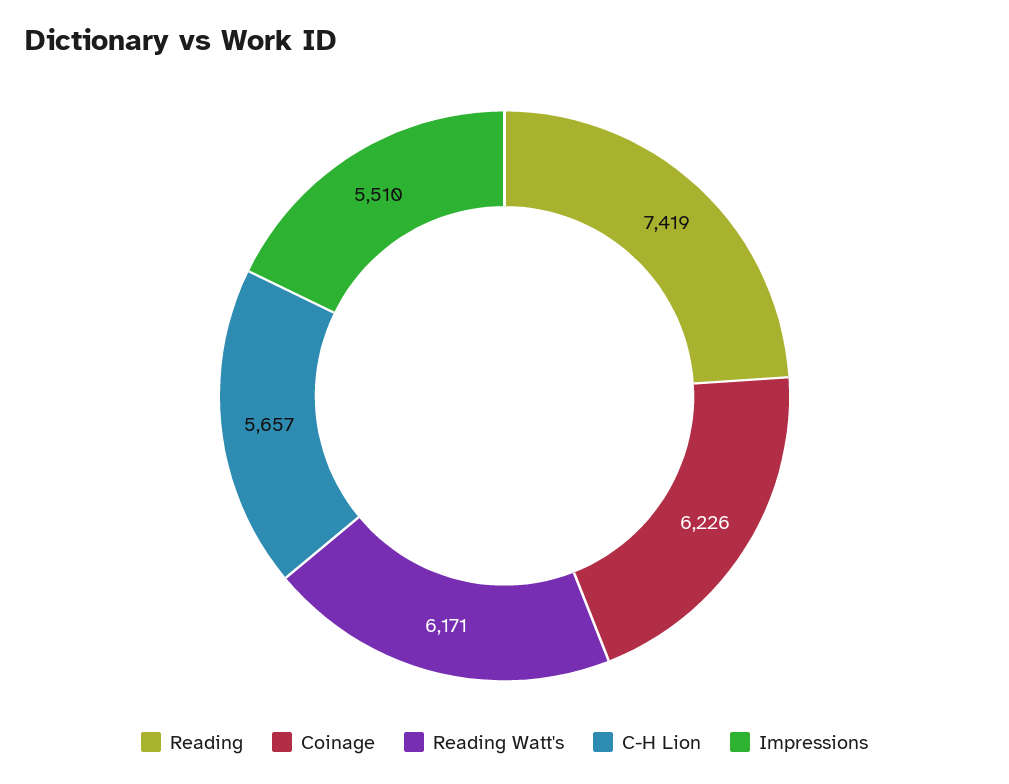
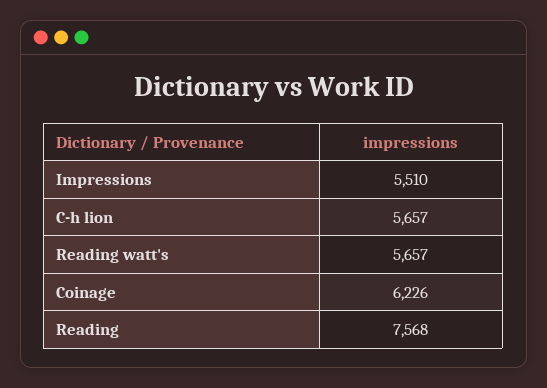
Reading: 7419 -> 7568
Reading Watt's: 6171 -> 5657

